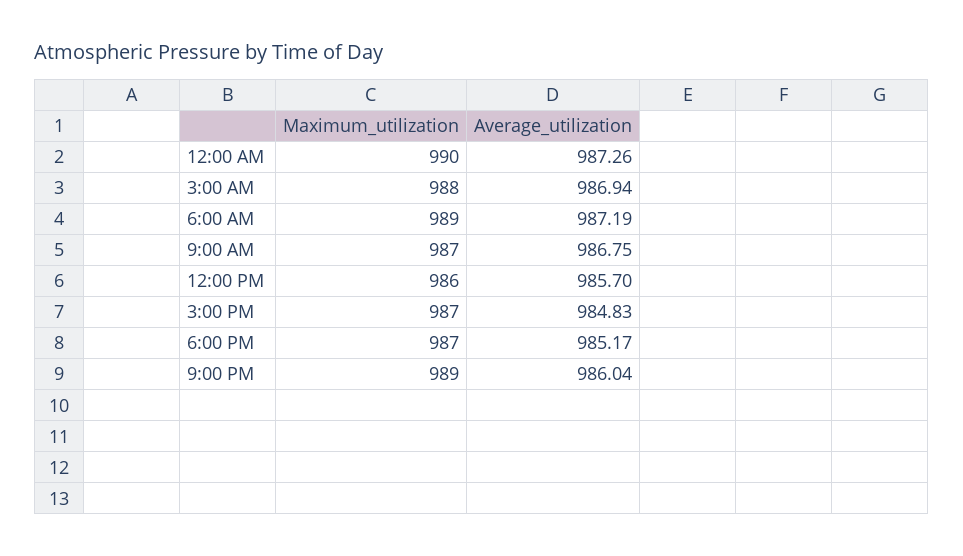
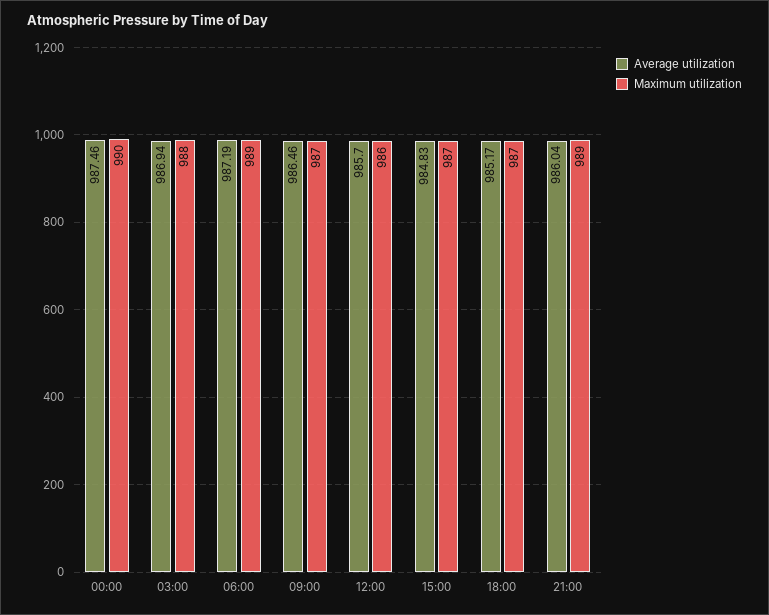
Average_utilization, 12:00 AM: 987.26 -> 987.46
Average_utilization, 9:00 AM: 986.75 -> 986.46

